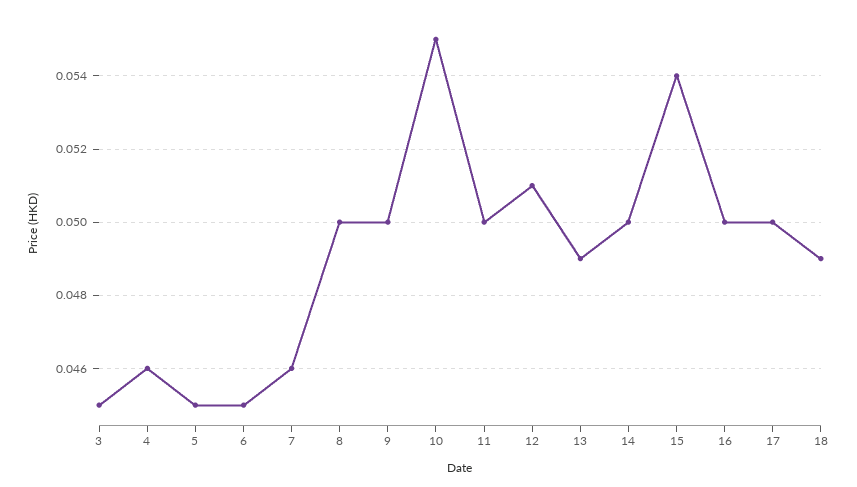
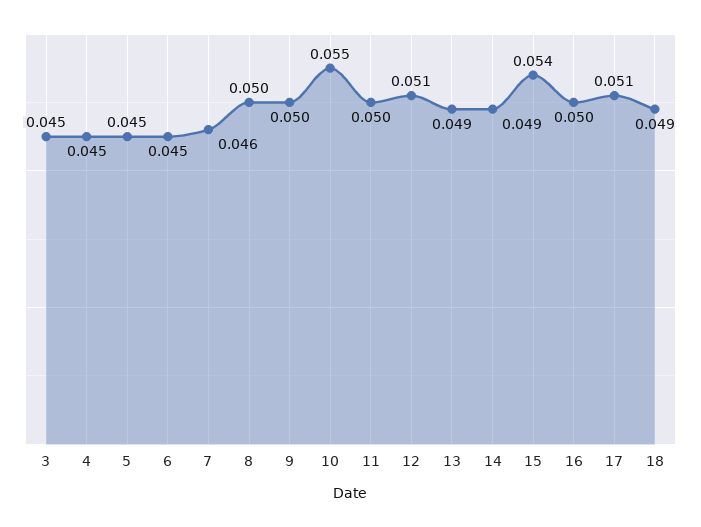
4: 0.046 -> 0.045
14: 0.05 -> 0.049
17: 0.05 -> 0.051

